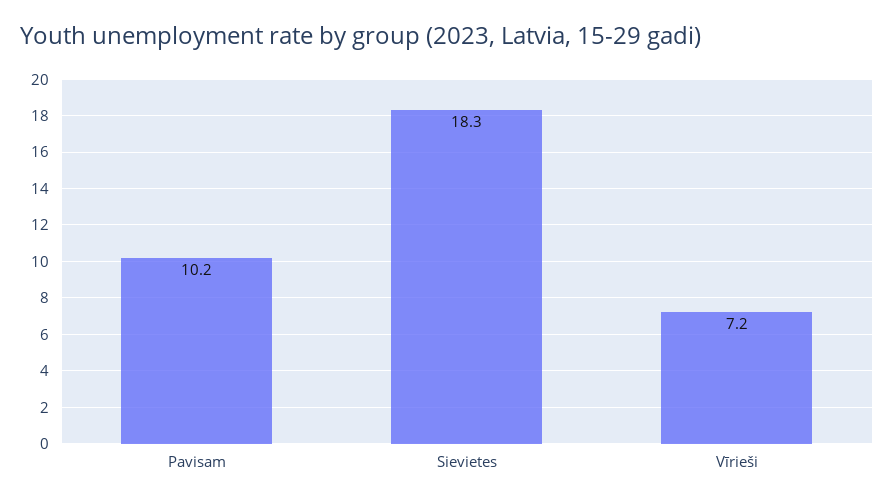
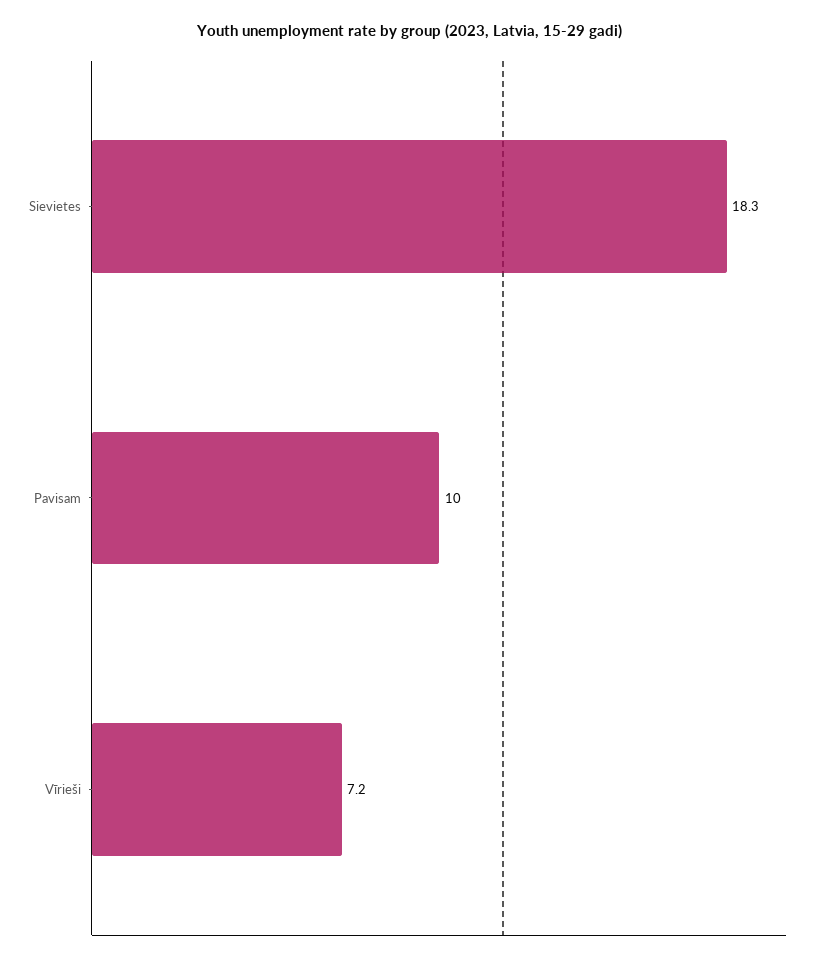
Pavisam: 10.2 -> 10

